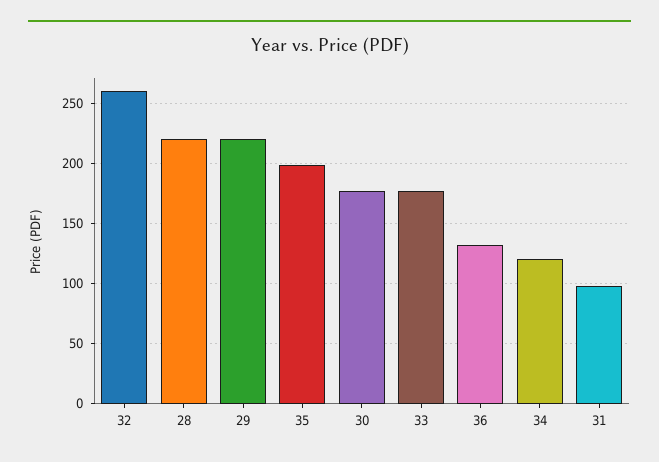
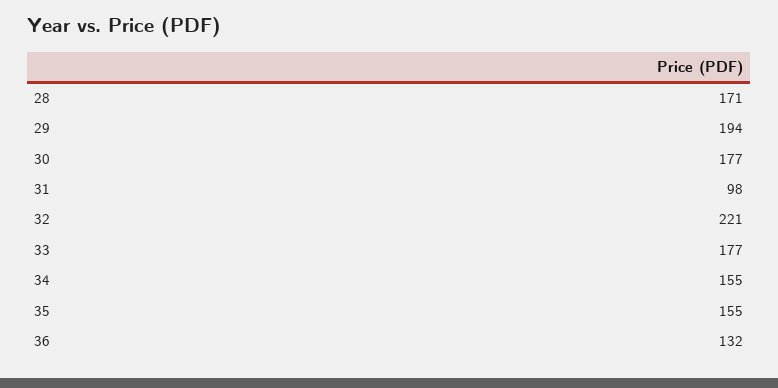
32: 260 -> 221
28: 220 -> 171
29: 220 -> 194
35: 200 -> 155
34: 120 -> 155

